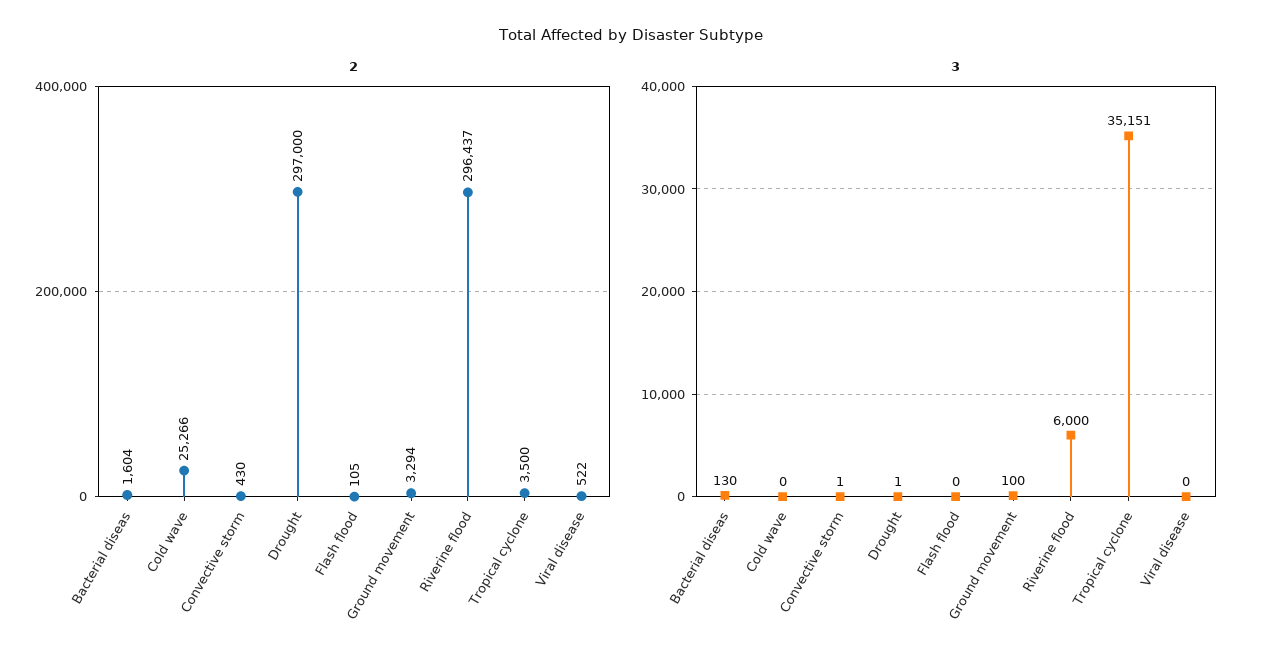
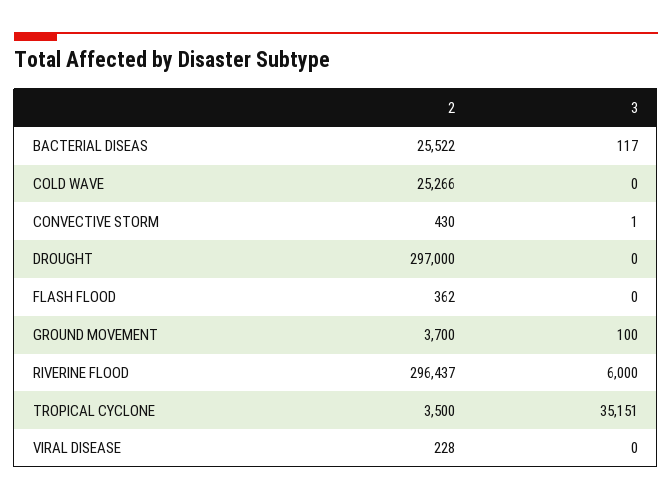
2, Bacterial diseas: 1604 -> 25522
2, Flash flood: 105 -> 362
2, Ground movement: 3294 -> 3700
2, Viral disease: 522 -> 228
3, Bacterial diseas: 130 -> 117
3, Drought: 1 -> 0

